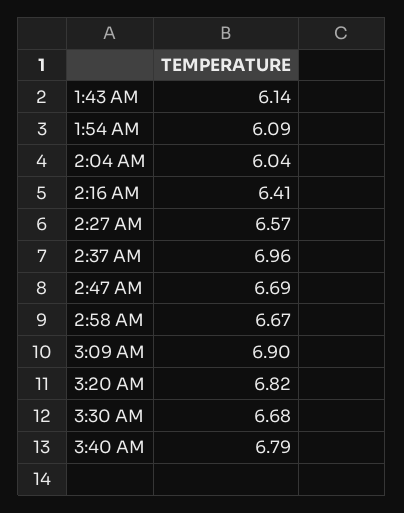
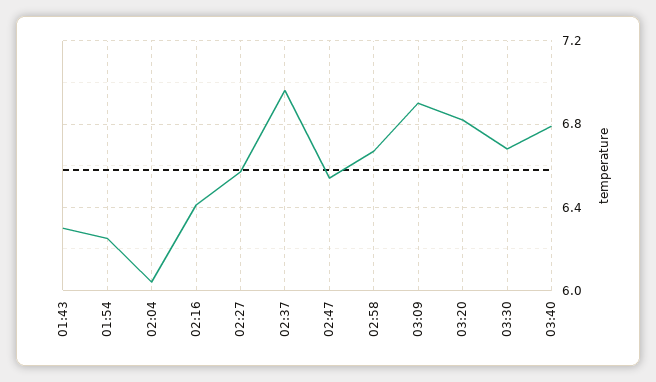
1:43 AM: 6.14 -> 6.3
1:54 AM: 6.09 -> 6.25
2:47 AM: 6.69 -> 6.55

